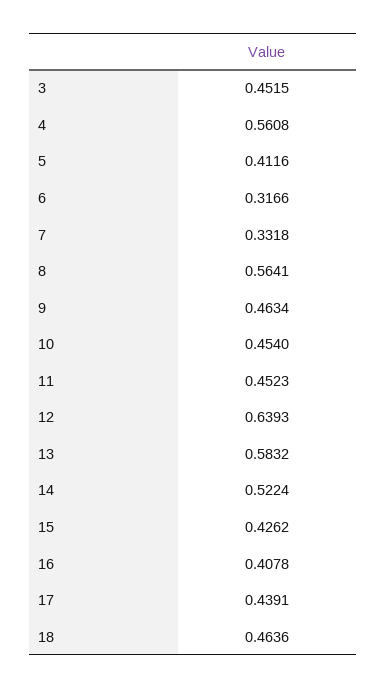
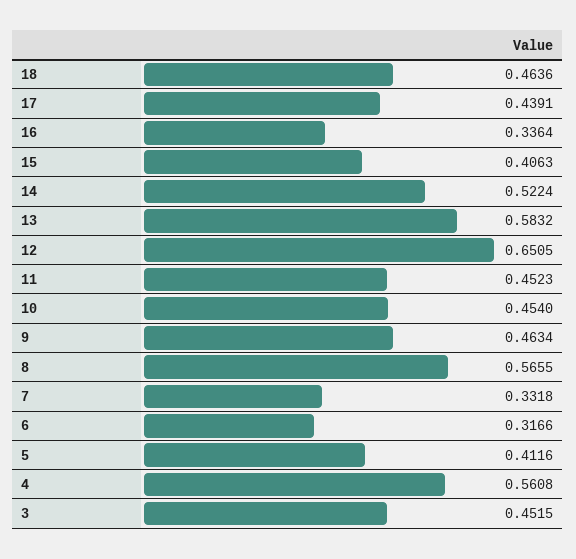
8: 0.5641 -> 0.5655
12: 0.6393 -> 0.6505
15: 0.4262 -> 0.4063
16: 0.4078 -> 0.3364

